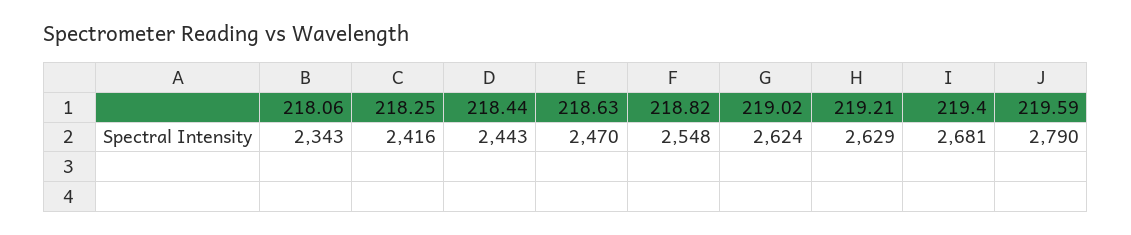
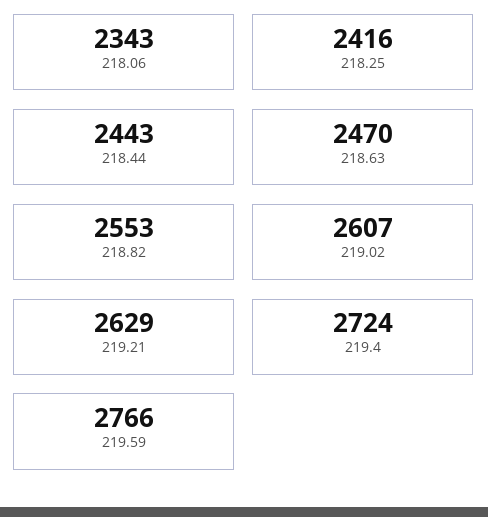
218.82: 2548 -> 2553
219.02: 2624 -> 2607
219.4: 2681 -> 2724
219.59: 2790 -> 2766

